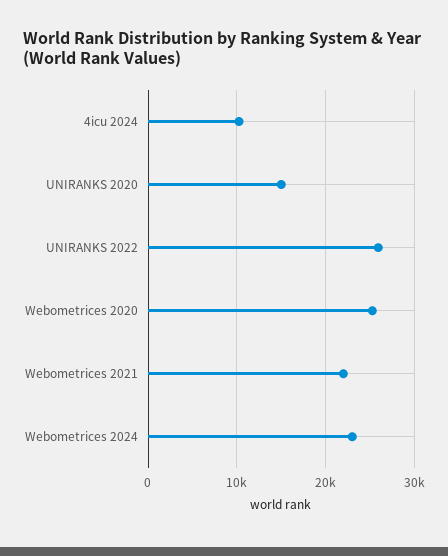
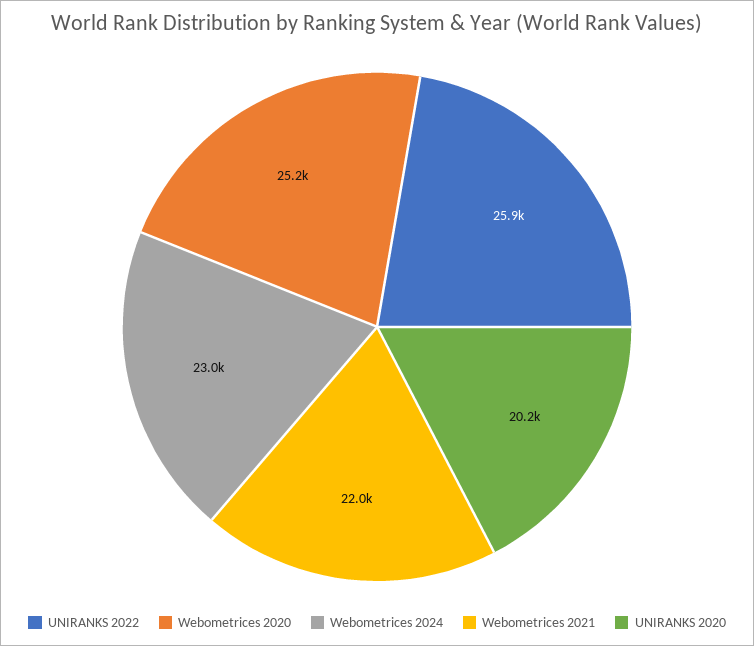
4icu 2024: 10000 -> none
UNIRANKS 2020: 15000 -> 20200

